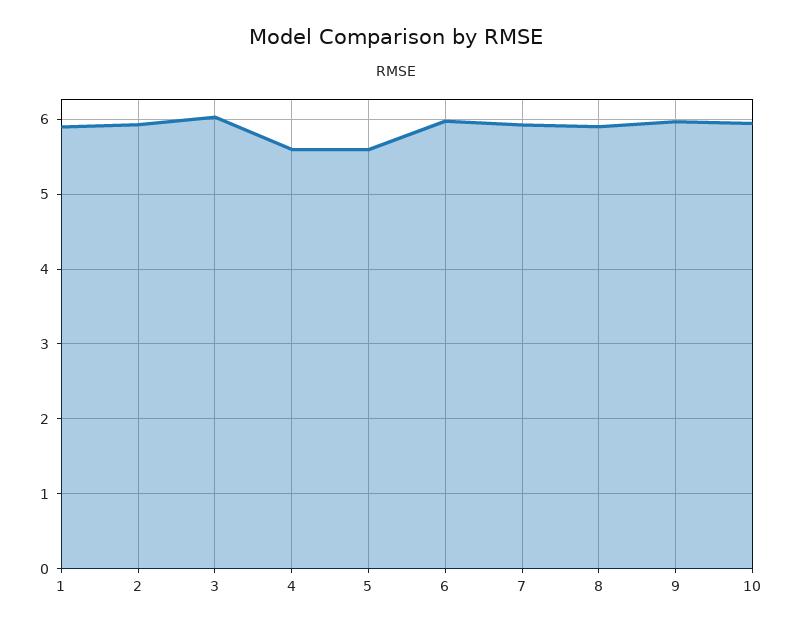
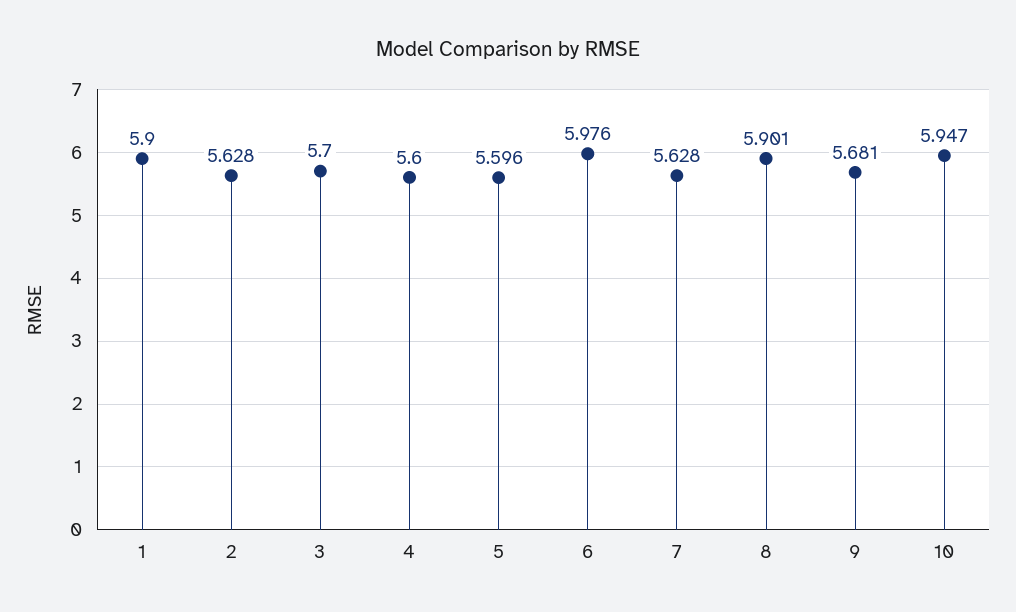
2: 5.9 -> 5.628
3: 6 -> 5.7
7: 5.9 -> 5.628
9: 6 -> 5.681

